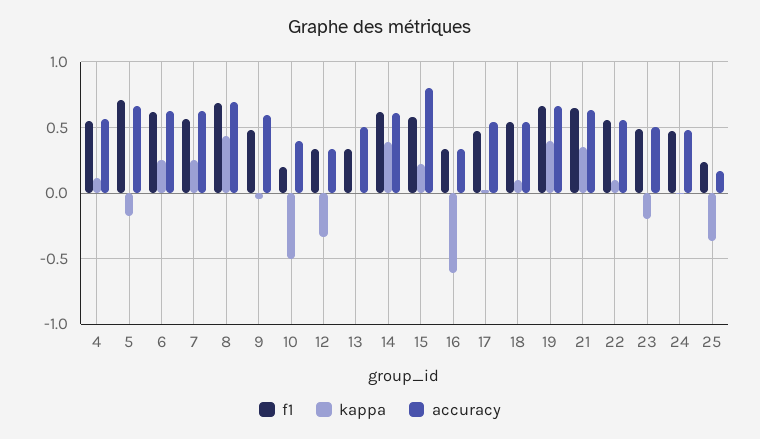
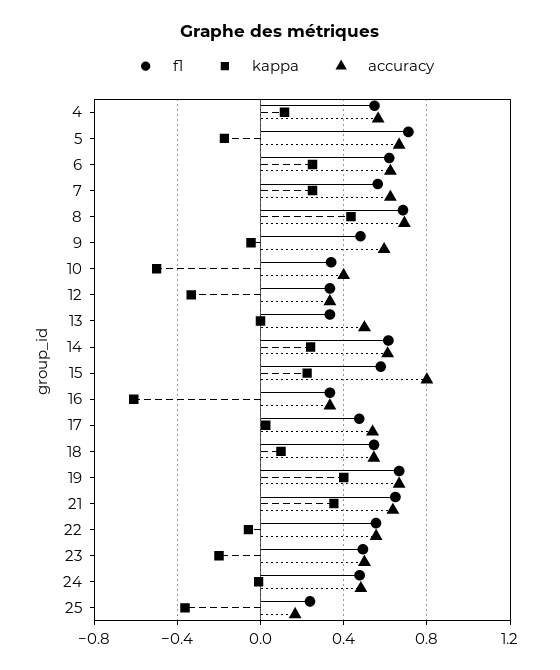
f1, 10: 0.2 -> 0.35
kappa, 14: 0.4 -> 0.25
kappa, 22: 0.1 -> -0.05

